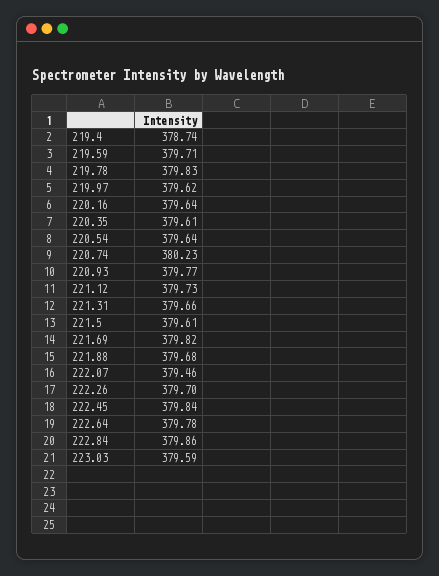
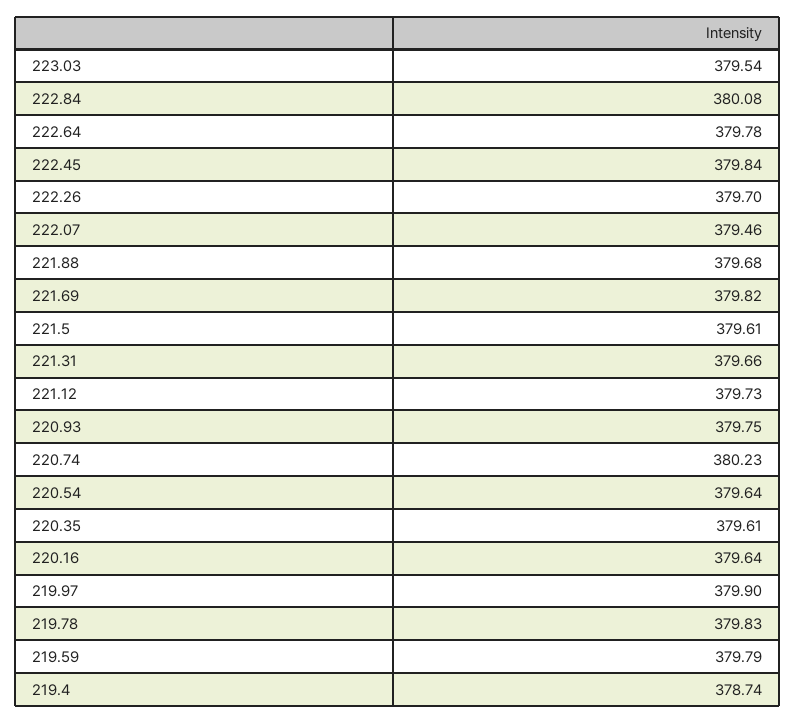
219.59: 379.71 -> 379.79
219.97: 379.62 -> 379.9
220.93: 379.77 -> 379.75
222.84: 379.86 -> 380.08
223.03: 379.59 -> 379.54

